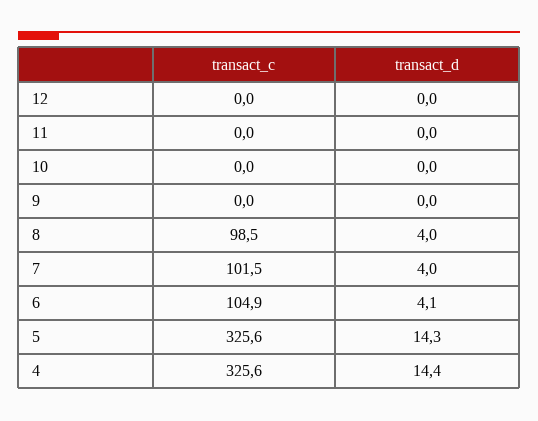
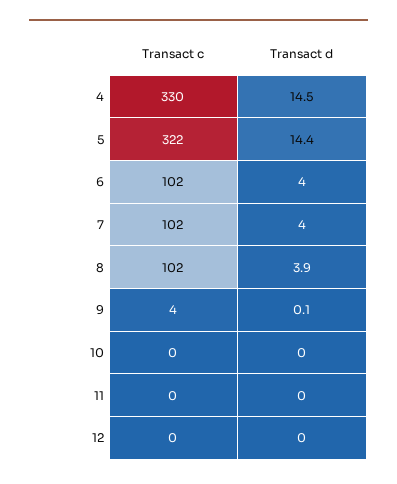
transact_c, 9: 0 -> 4
transact_d, 9: 0 -> 0.1
transact_c, 8: 98.5 -> 102
transact_d, 8: 4 -> 3.9
transact_c, 6: 104.9 -> 102
transact_d, 6: 4.1 -> 4
transact_c, 5: 325.6 -> 322
transact_d, 5: 14.3 -> 14.4
transact_c, 4: 325.6 -> 330
transact_d, 4: 14.4 -> 14.5

